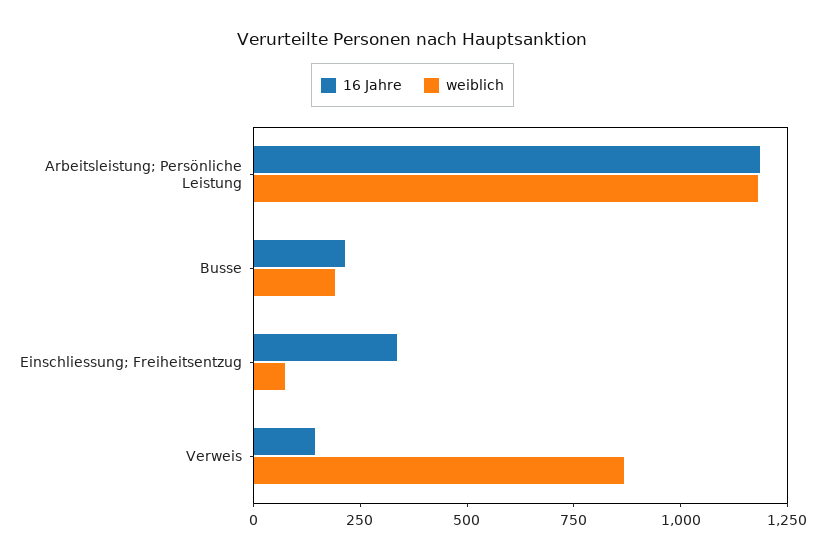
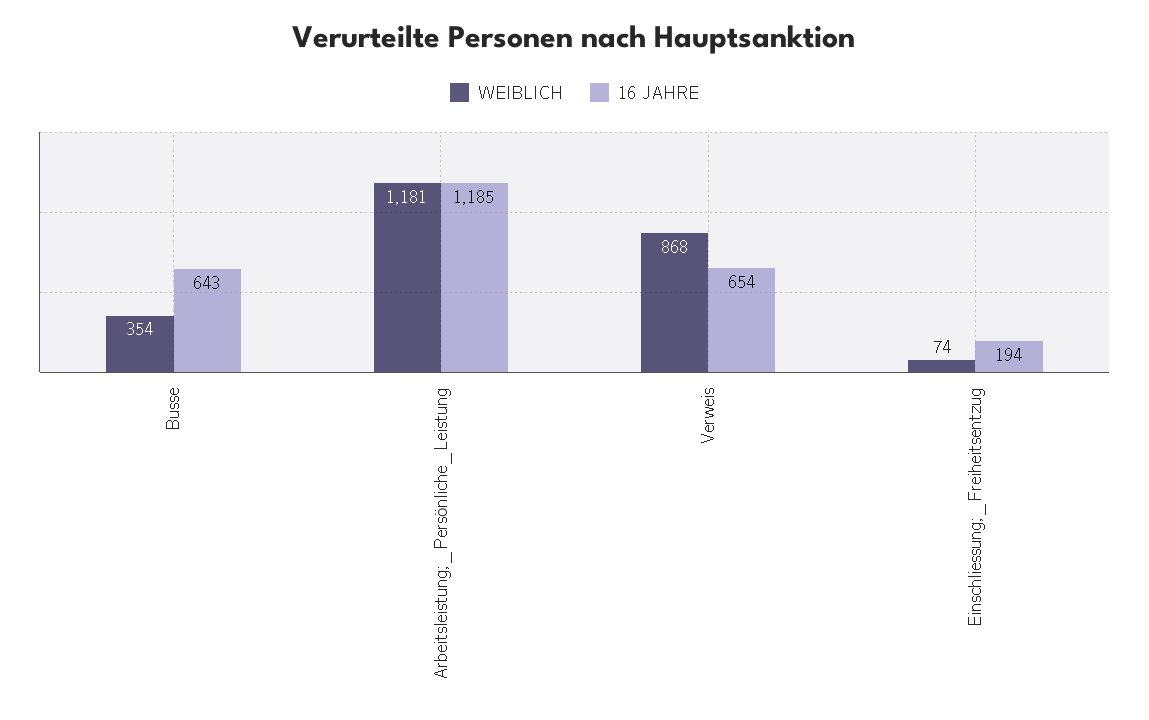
16 Jahre, Busse: 200 -> 643
weiblich, Busse: 200 -> 354
16 Jahre, Einschliessung; Freiheitsentzug: 350 -> 194
16 Jahre, Verweis: 150 -> 654

